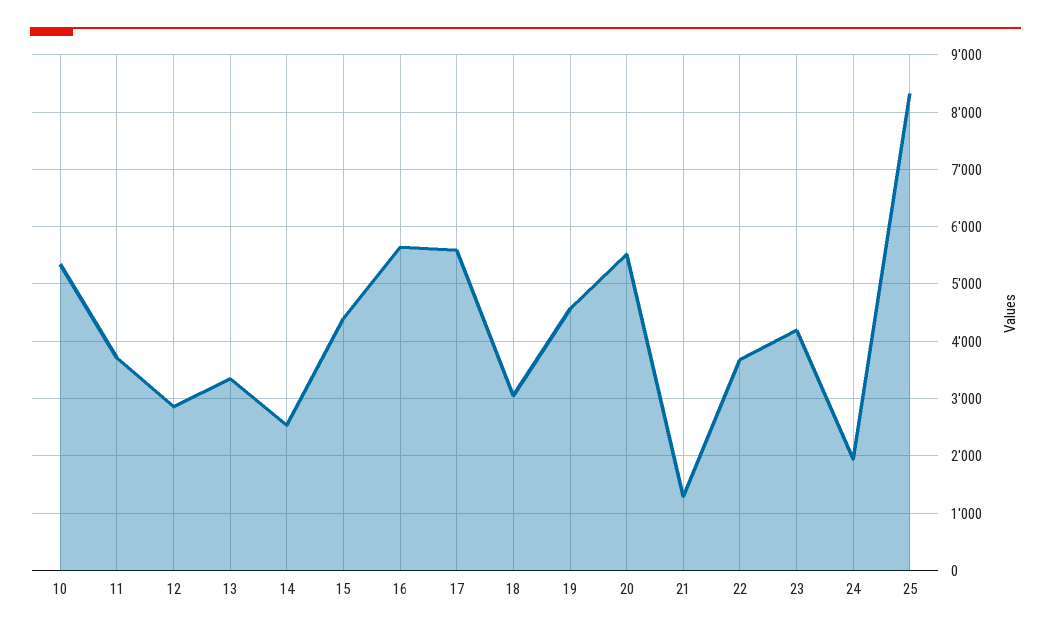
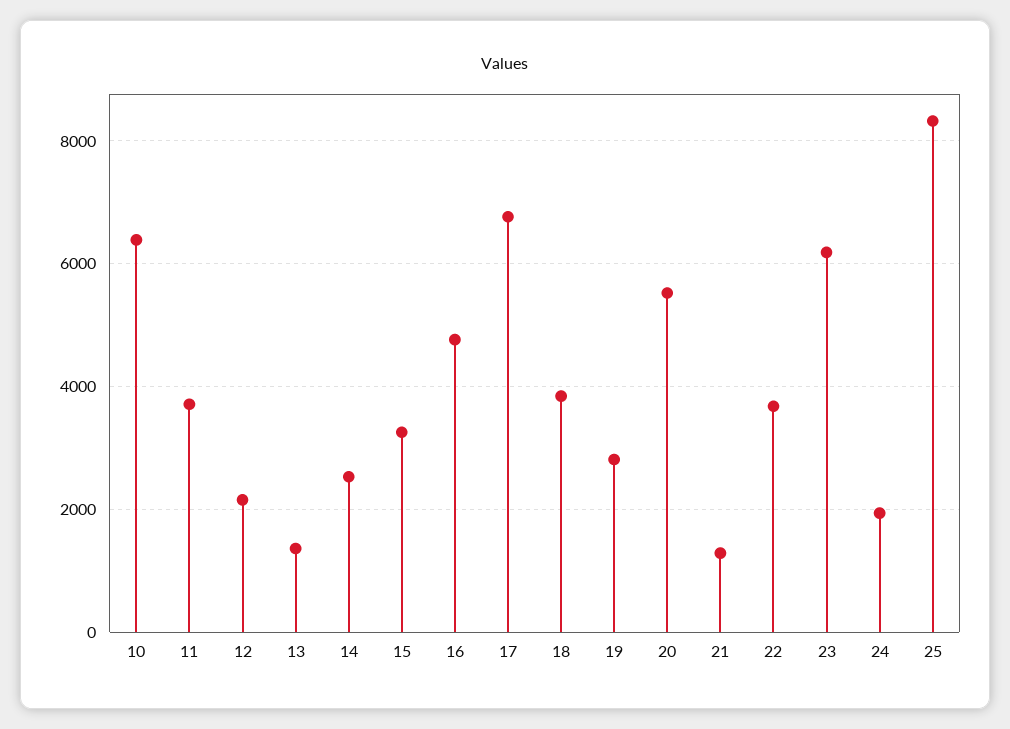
10: 5400 -> 6400
12: 2800 -> 2200
13: 3400 -> 1400
15: 4400 -> 3200
16: 5600 -> 4800
17: 5600 -> 6800
18: 3000 -> 3800
19: 4600 -> 2800
23: 4200 -> 6200

